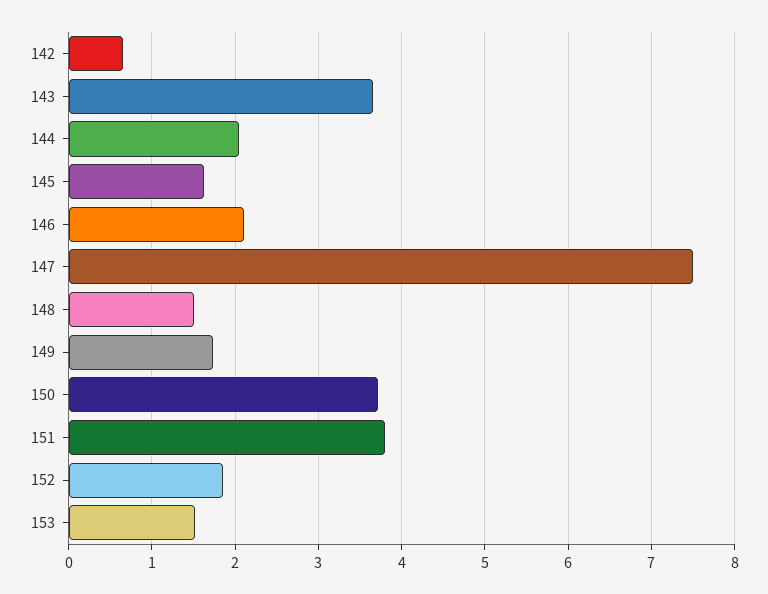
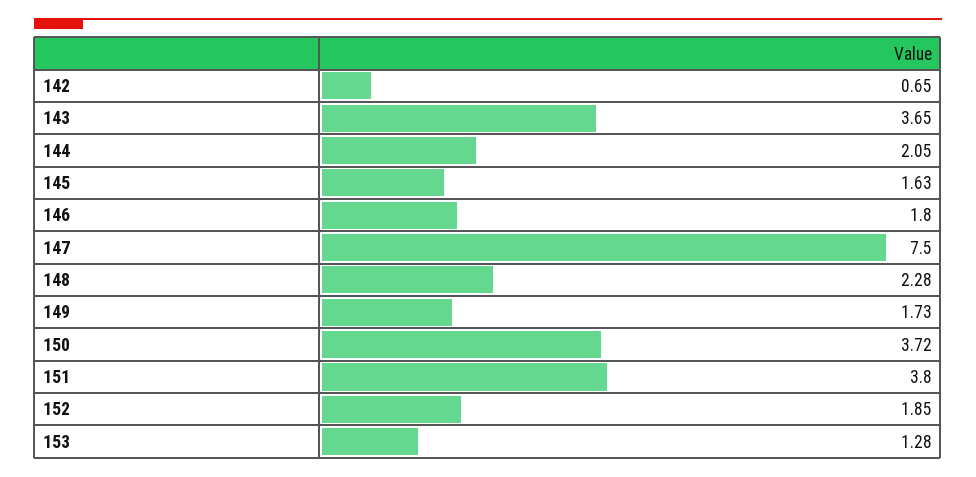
146: 2.1 -> 1.8
148: 1.5 -> 2.28
153: 1.5 -> 1.28

